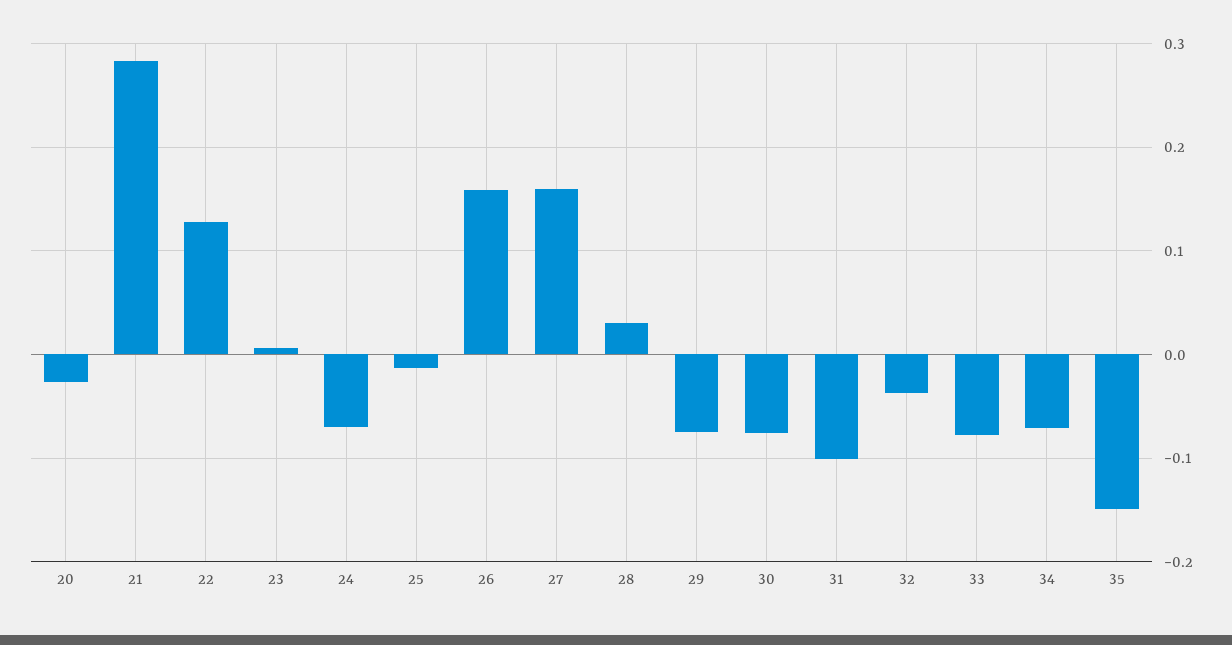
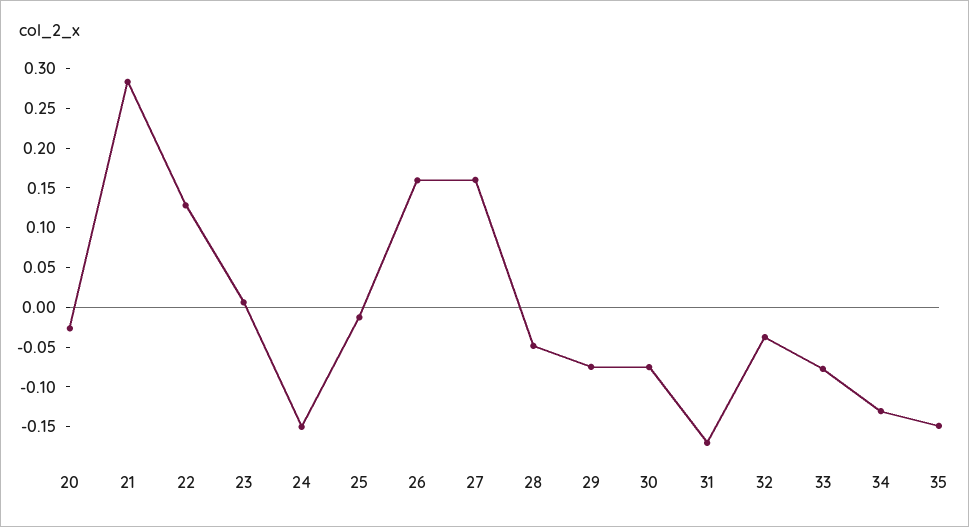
24: -0.07 -> -0.15
28: 0.03 -> -0.05
31: -0.1 -> -0.175
34: -0.07 -> -0.125

